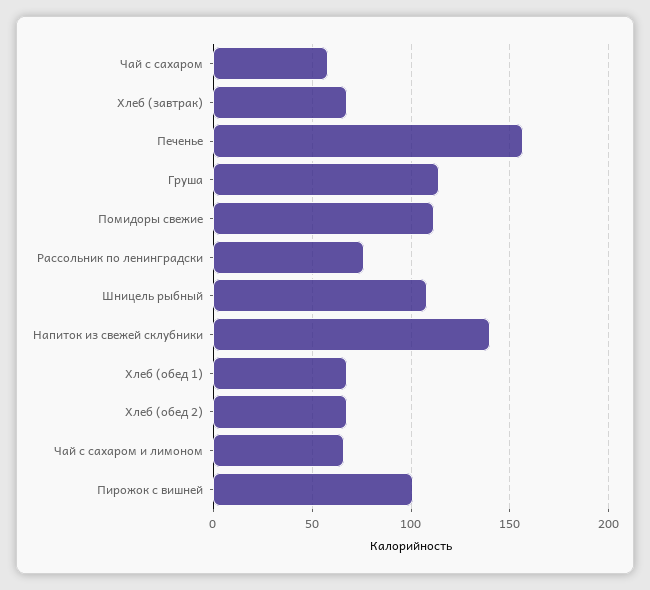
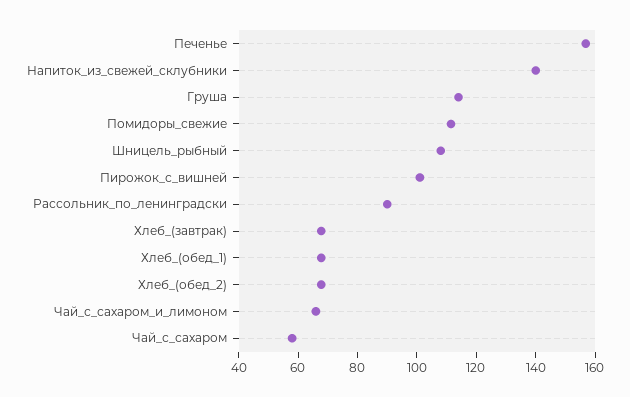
Рассольник по ленинградски: 75 -> 90

